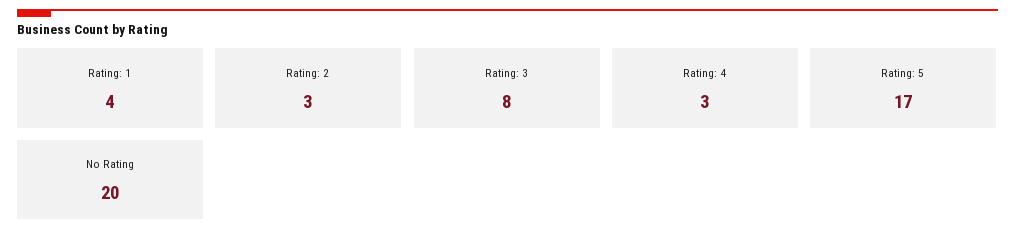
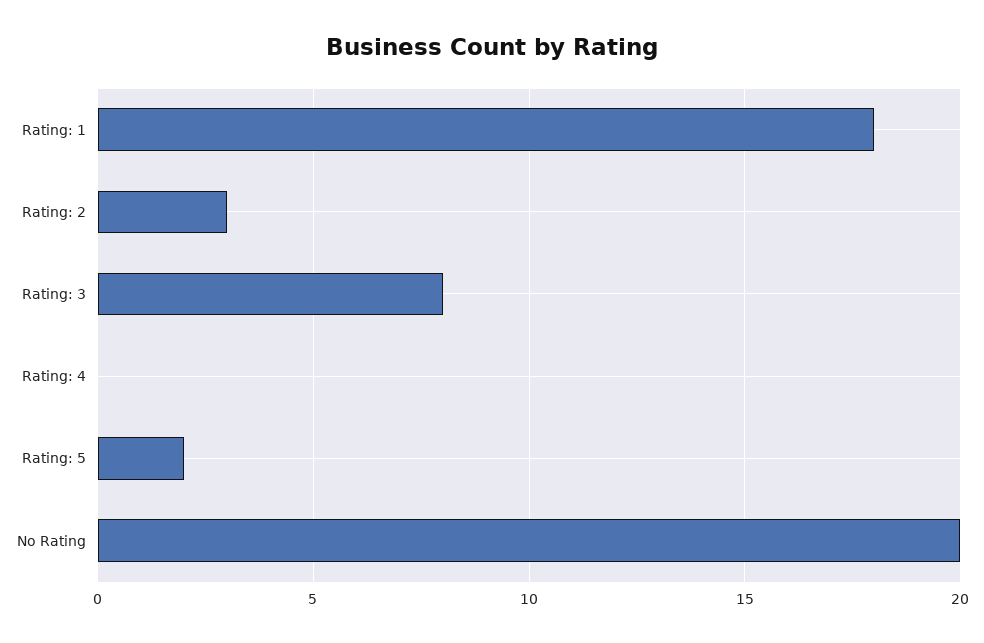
Rating: 1: 4 -> 18
Rating: 4: 3 -> 0
Rating: 5: 17 -> 2

